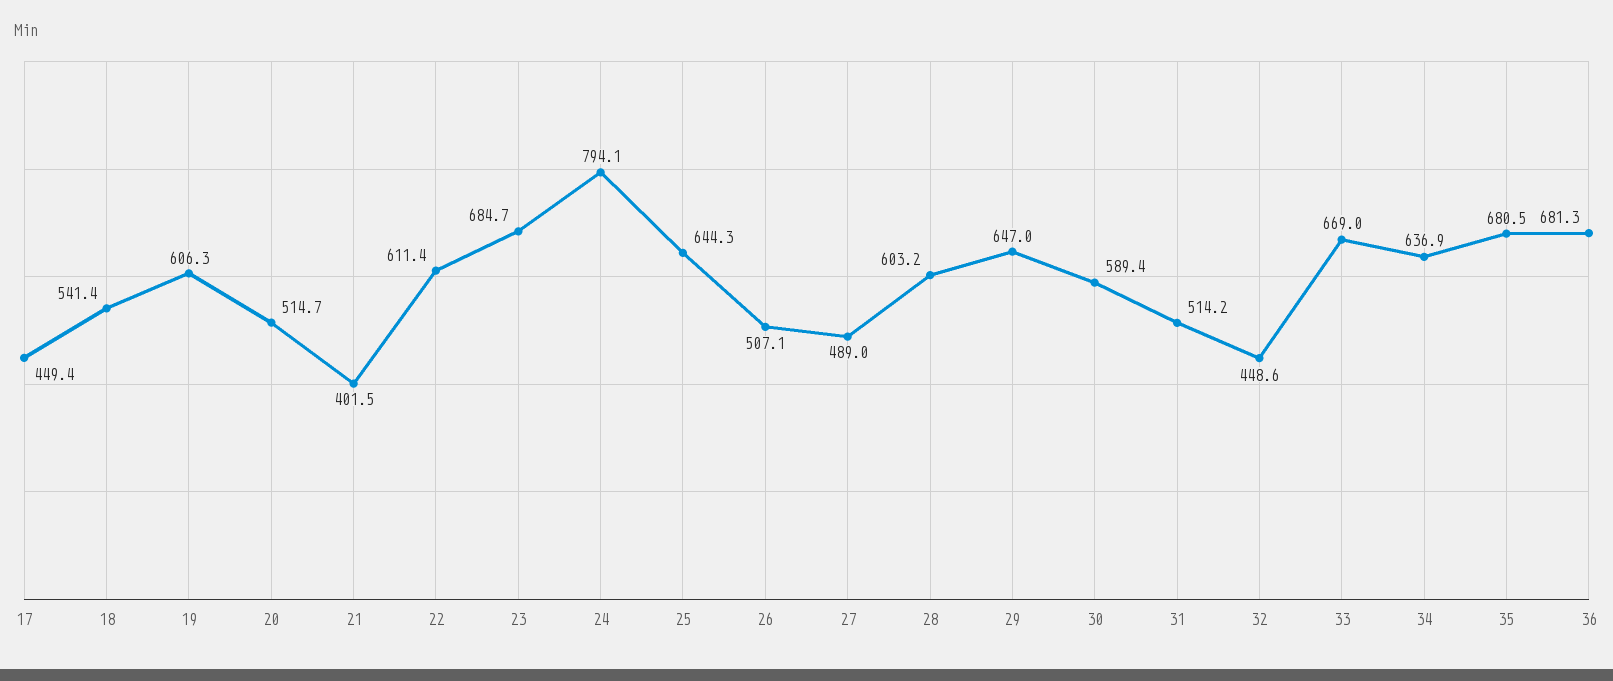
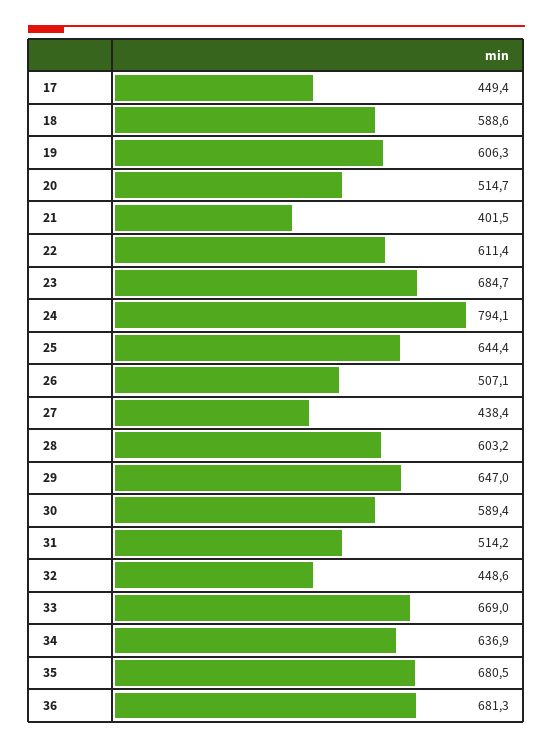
18: 541.4 -> 588.6
25: 644.3 -> 644.4
27: 489 -> 438.4

